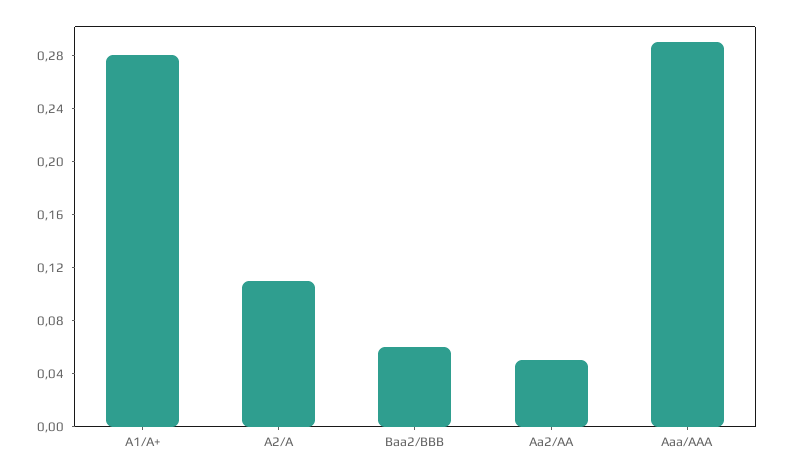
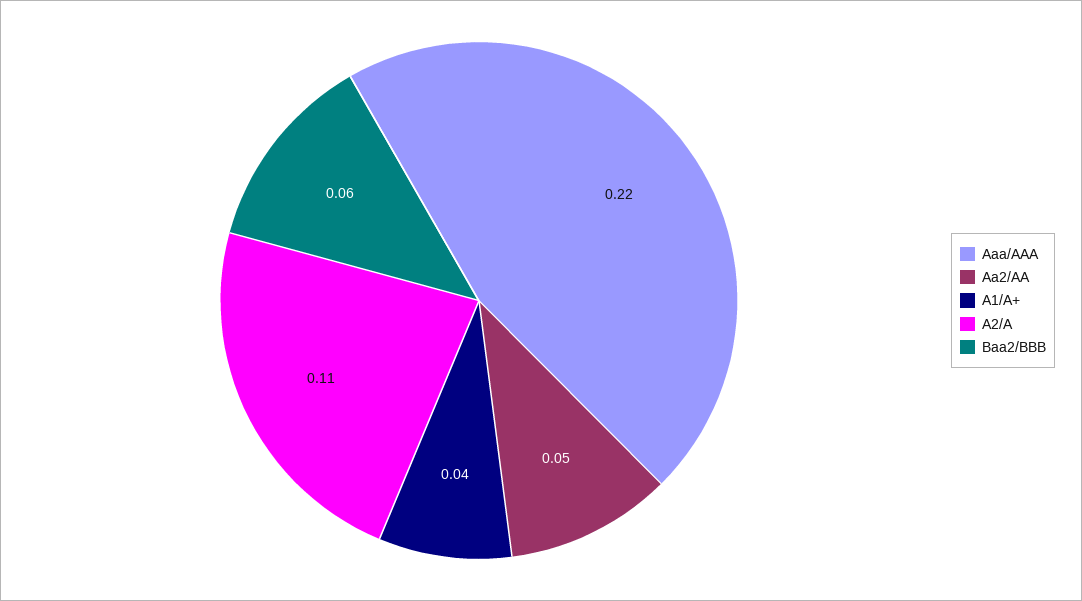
A1/A+: 0.28 -> 0.04
Aaa/AAA: 0.29 -> 0.22

